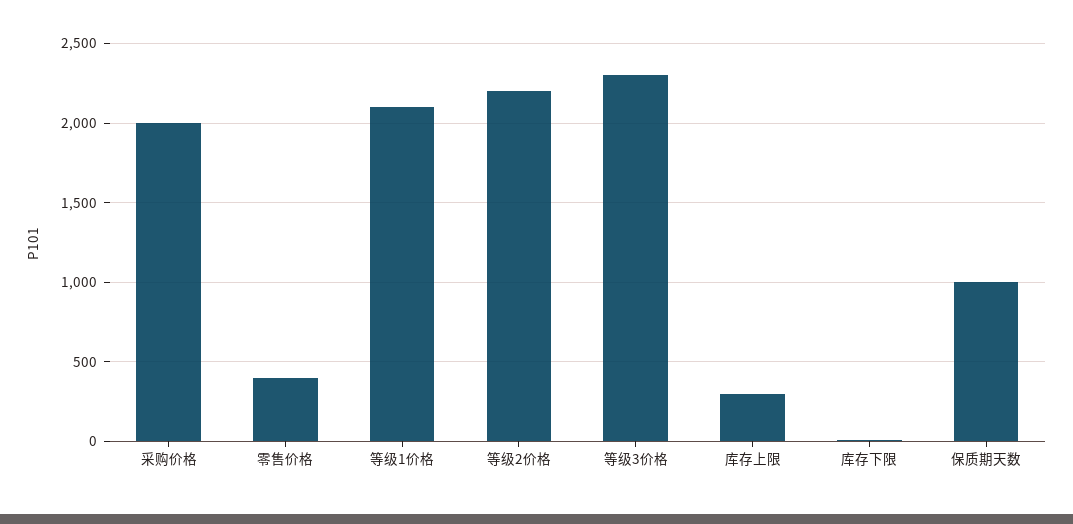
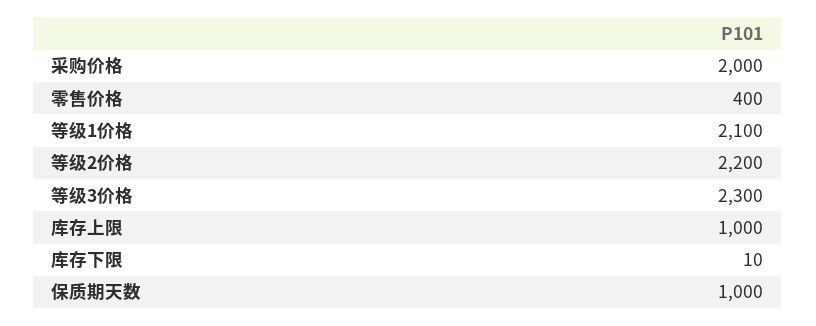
库存上限: 300 -> 1000

